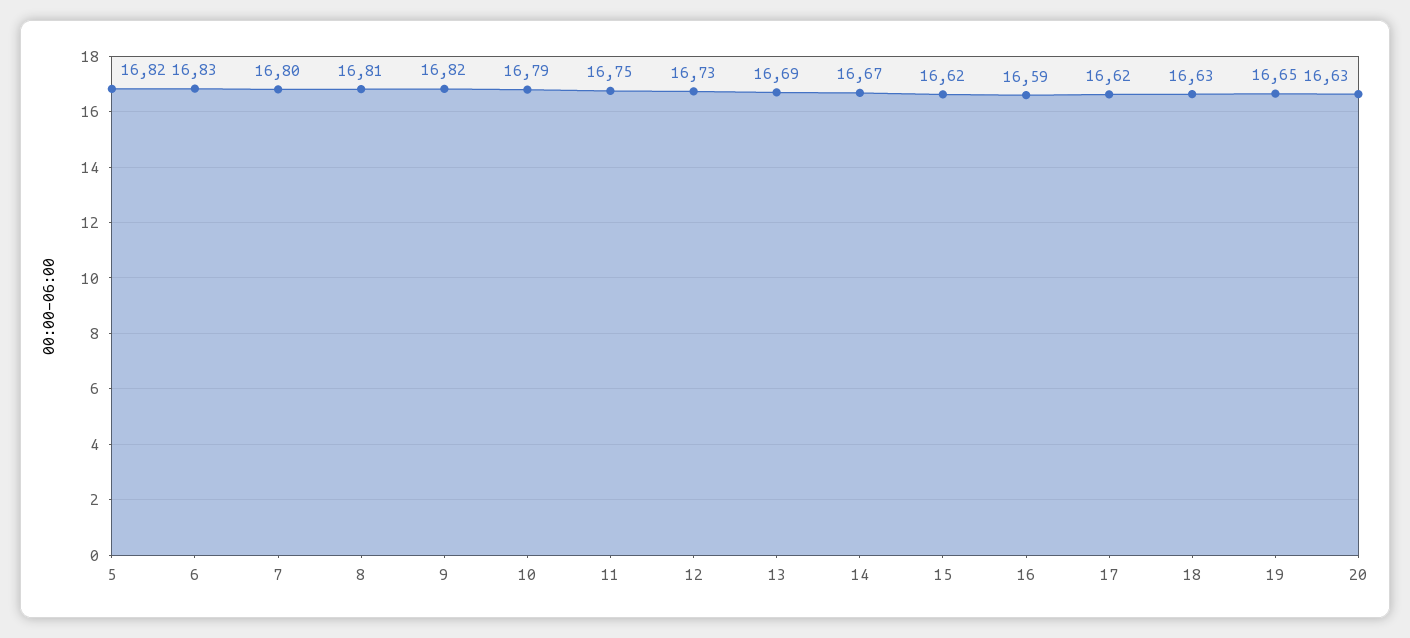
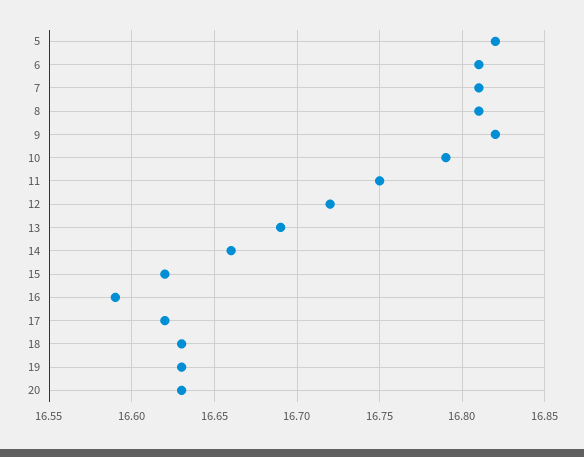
6: 16.83 -> 16.81
7: 16.8 -> 16.81
12: 16.73 -> 16.72
14: 16.67 -> 16.66
19: 16.65 -> 16.63

